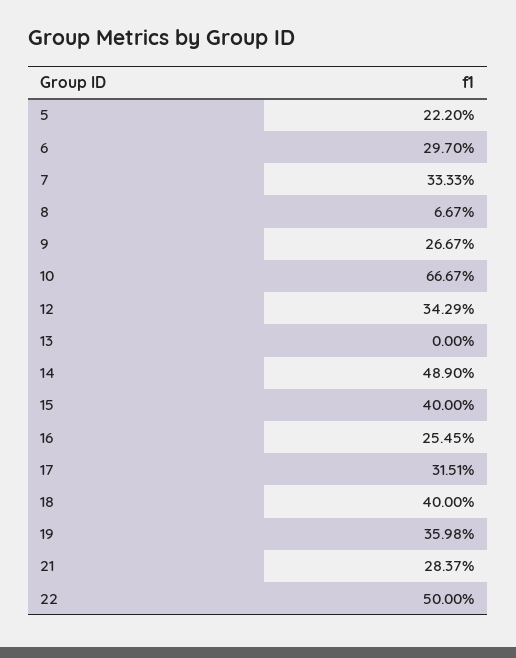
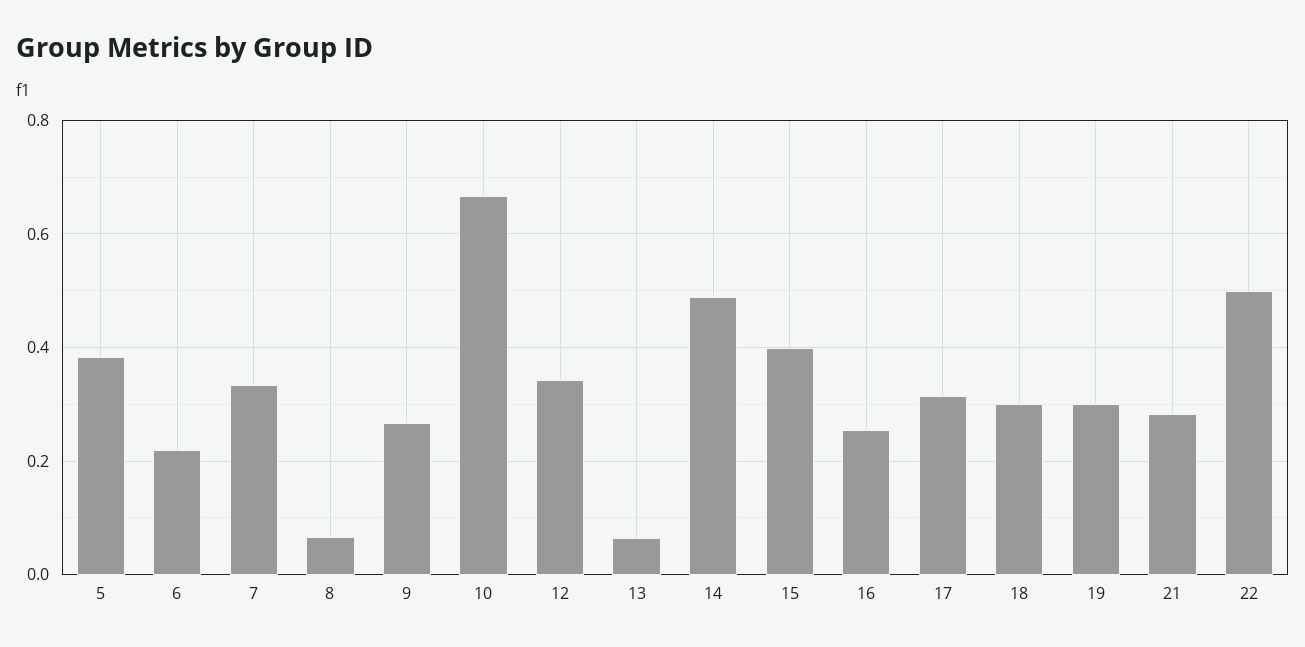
5: 0.222 -> 0.38
6: 0.297 -> 0.22
13: 0 -> 0.06
18: 0.4 -> 0.3
19: 0.3598 -> 0.3

